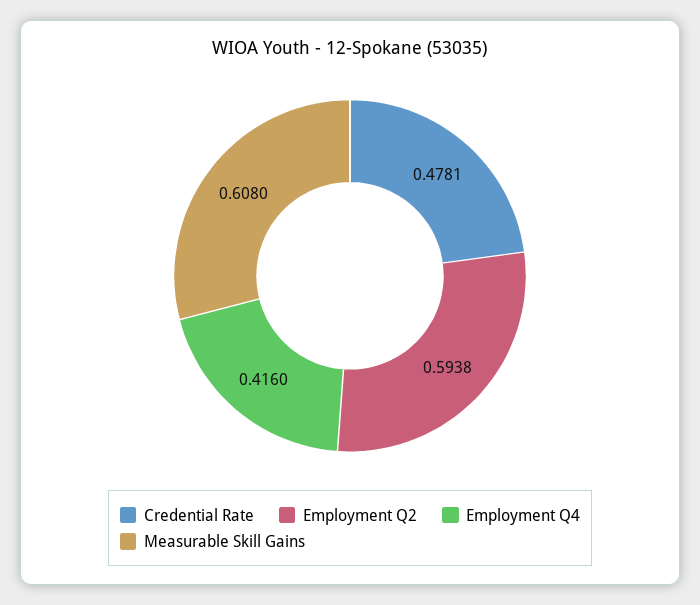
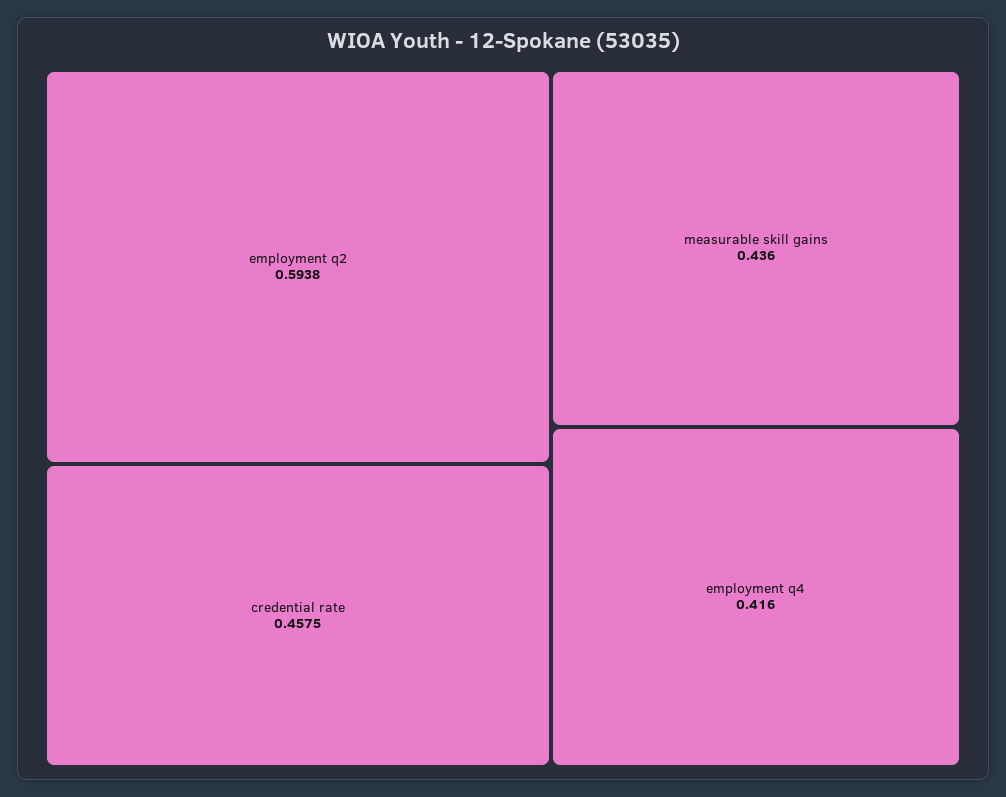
Credential Rate: 0.4781 -> 0.4575
Measurable Skill Gains: 0.608 -> 0.436

